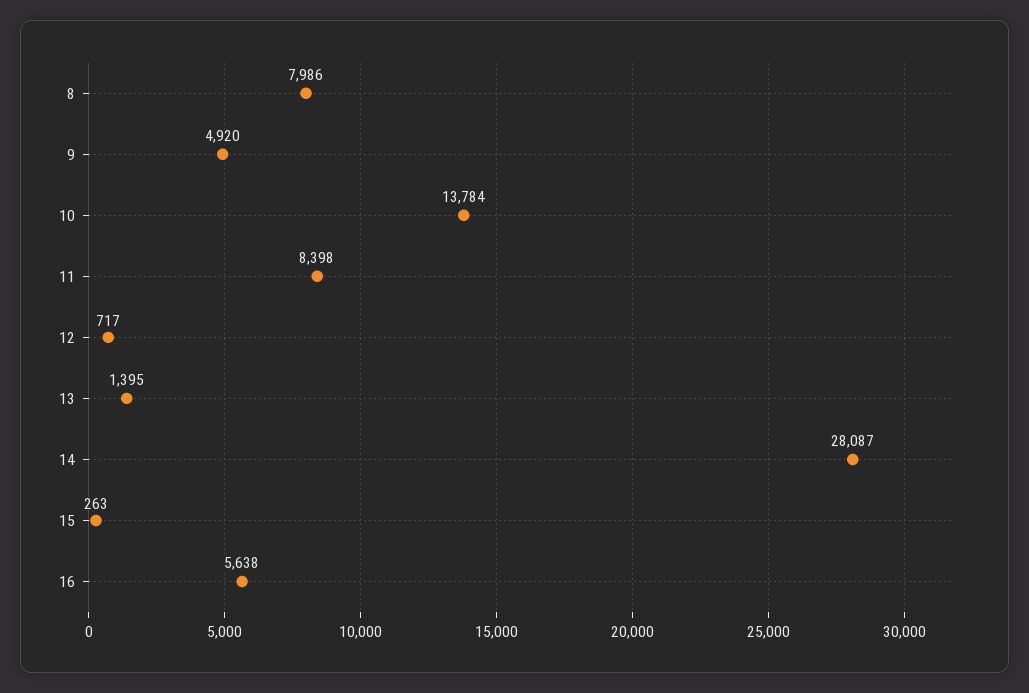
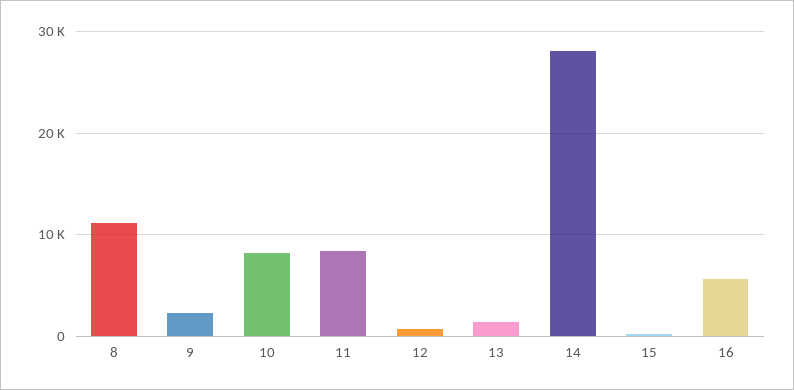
8: 7986 -> 11000
9: 4920 -> 2000
10: 13784 -> 8000

